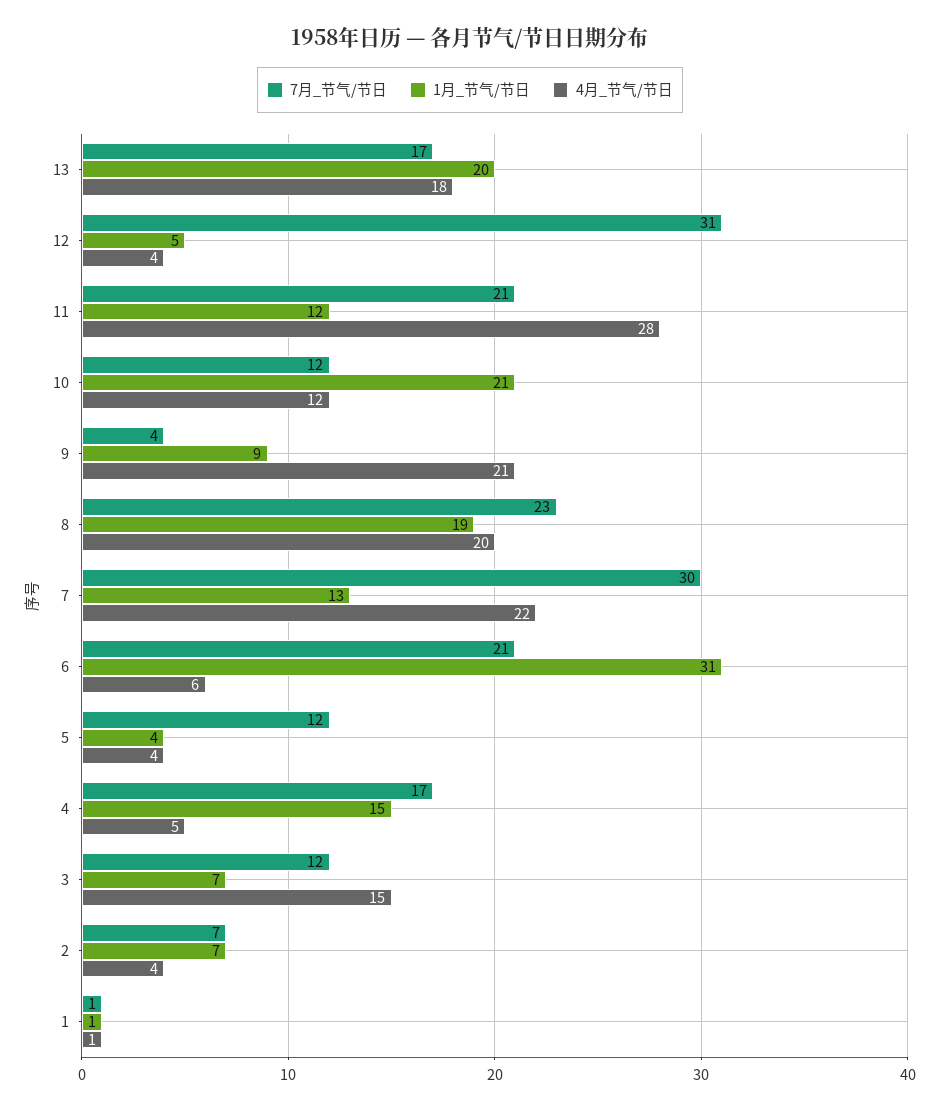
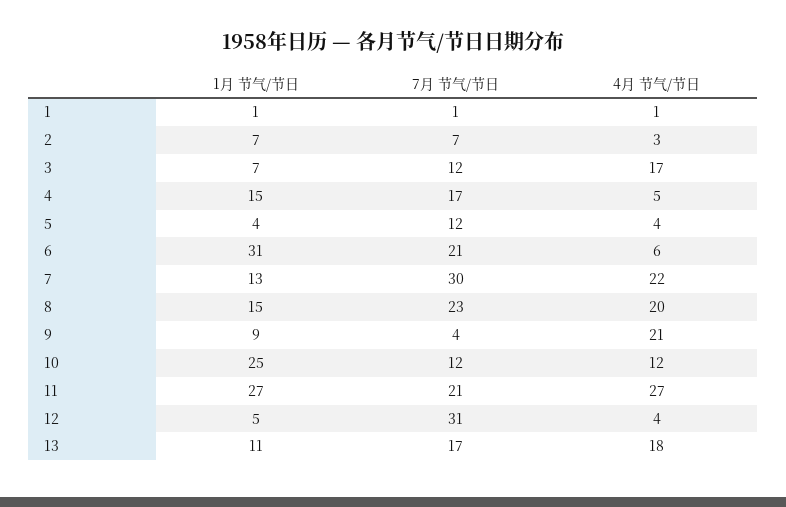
1月_节气/节日, 13: 20 -> 11
1月_节气/节日, 11: 12 -> 27
4月_节气/节日, 11: 28 -> 27
1月_节气/节日, 10: 21 -> 25
1月_节气/节日, 8: 19 -> 15
4月_节气/节日, 3: 15 -> 17
4月_节气/节日, 2: 4 -> 3

